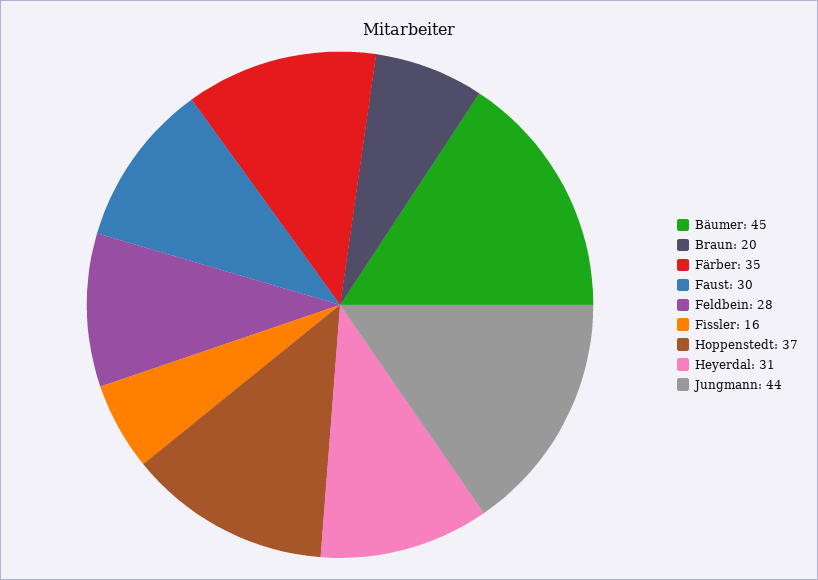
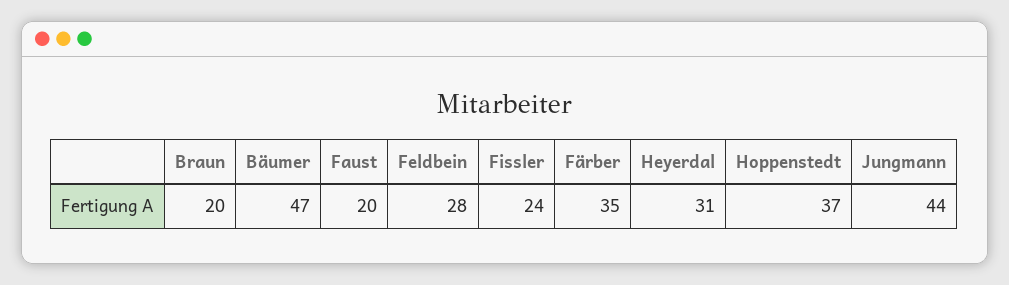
Bäumer: 45 -> 47
Faust: 30 -> 20
Fissler: 16 -> 24

